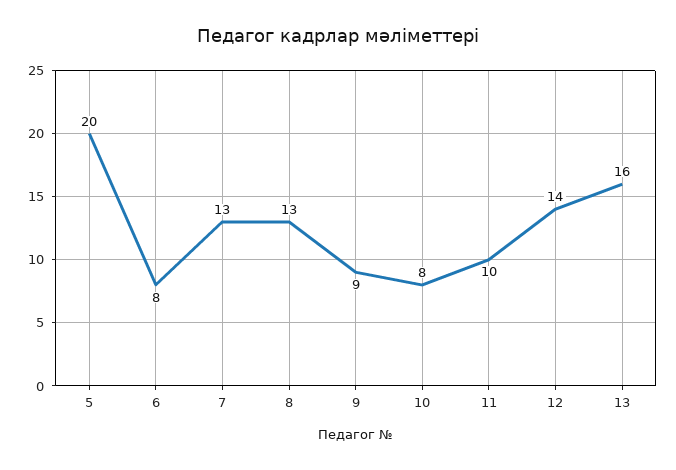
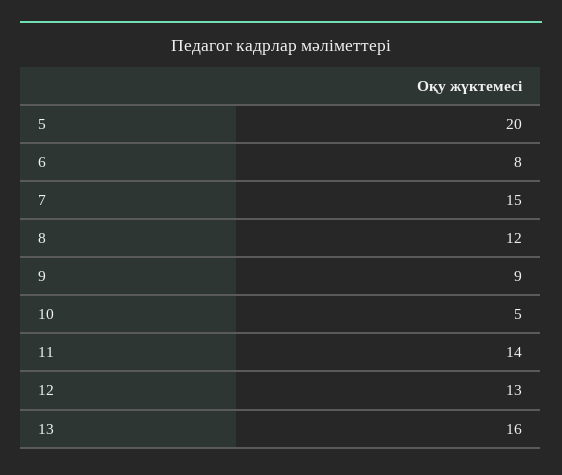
7: 13 -> 15
8: 13 -> 12
10: 8 -> 5
11: 10 -> 14
12: 14 -> 13

